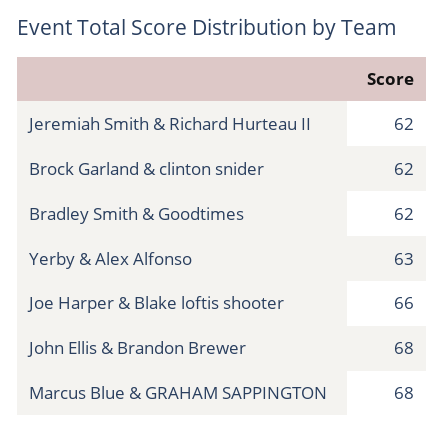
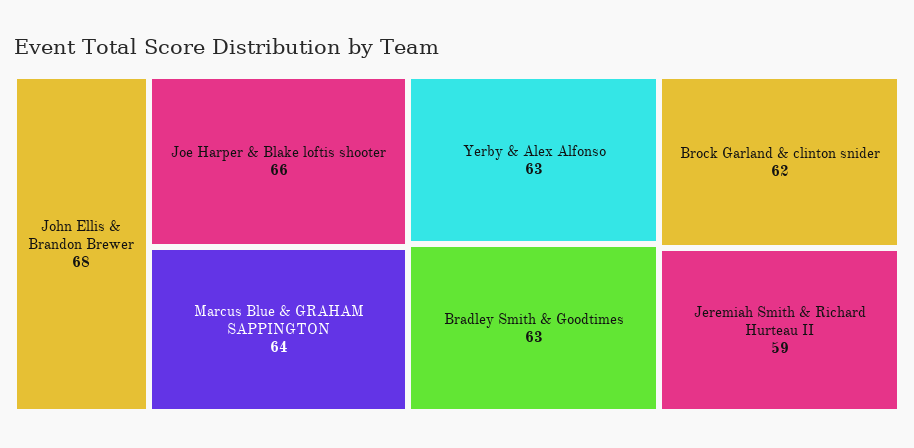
Jeremiah Smith & Richard Hurteau II: 62 -> 59
Bradley Smith & Goodtimes: 62 -> 63
Marcus Blue & GRAHAM SAPPINGTON: 68 -> 64

